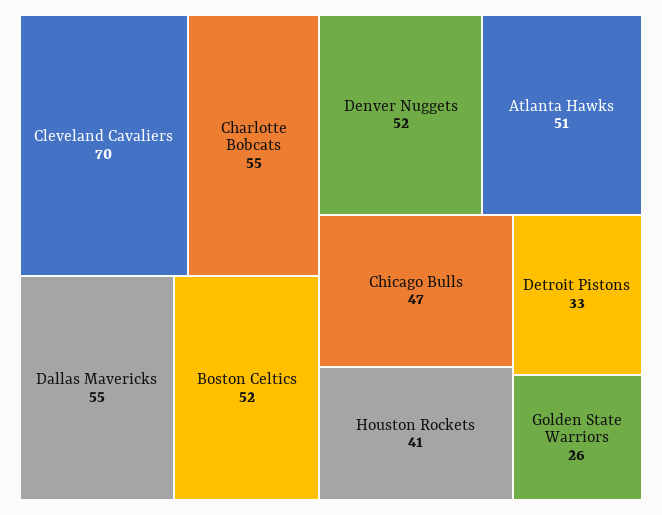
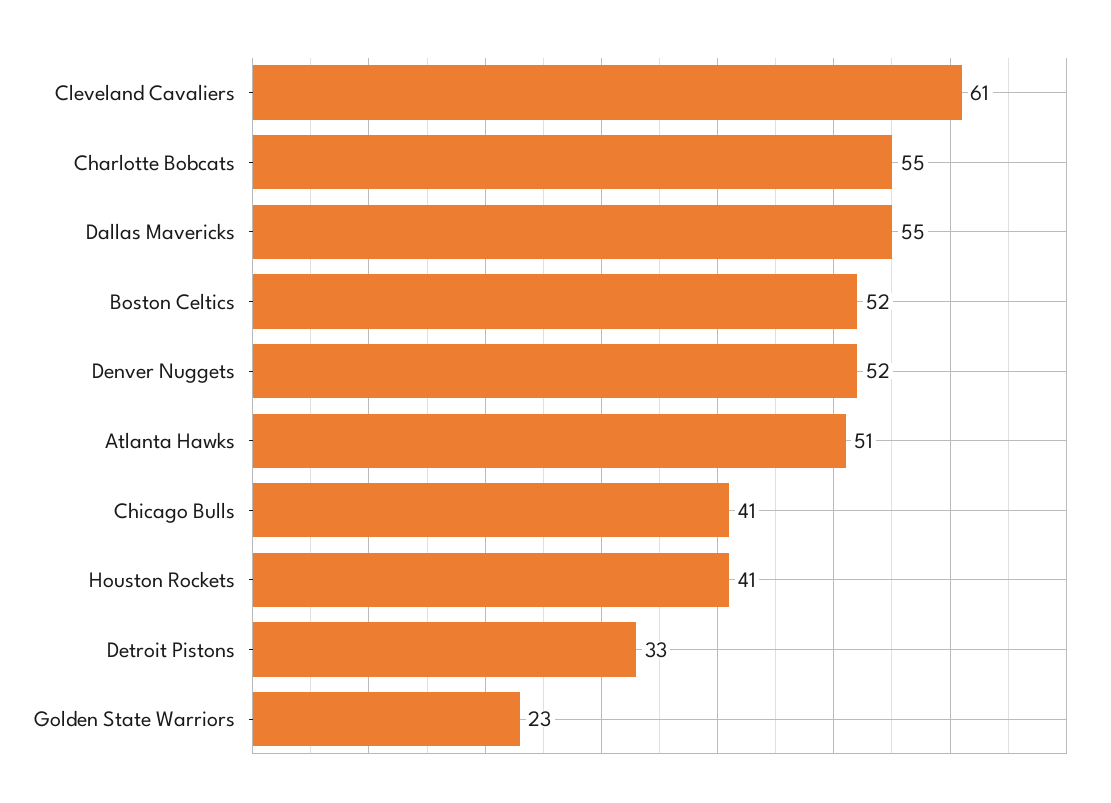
Cleveland Cavaliers: 70 -> 61
Chicago Bulls: 47 -> 41
Golden State Warriors: 26 -> 23

